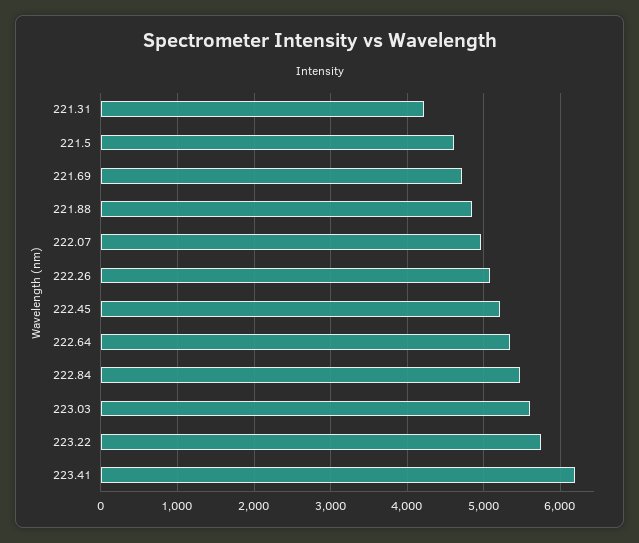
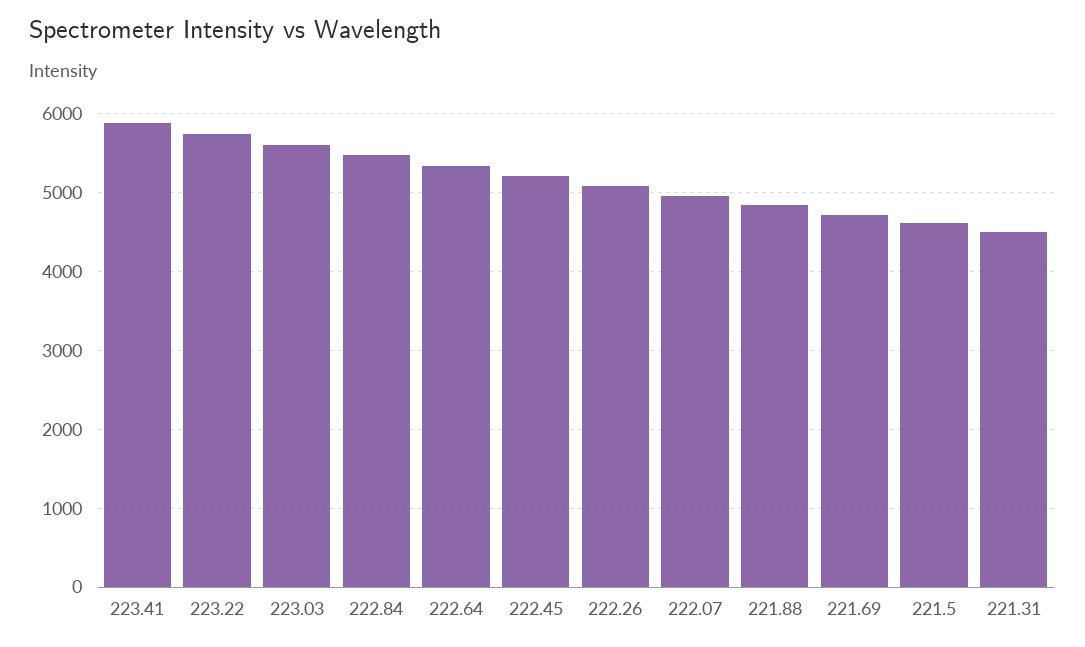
221.31: 4200 -> 4500
223.41: 6200 -> 5900

